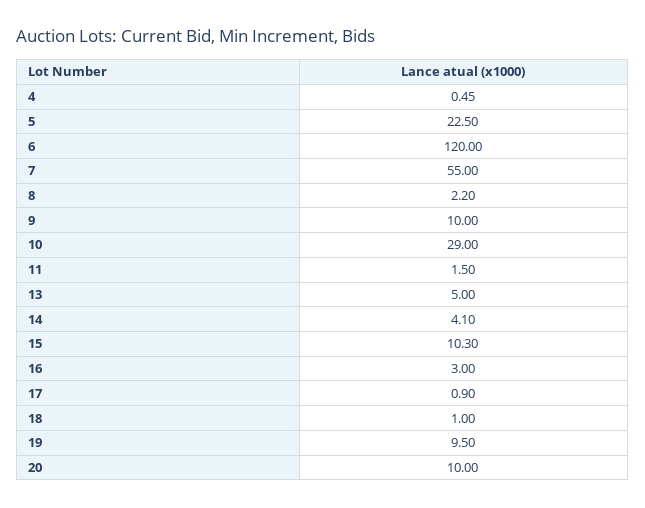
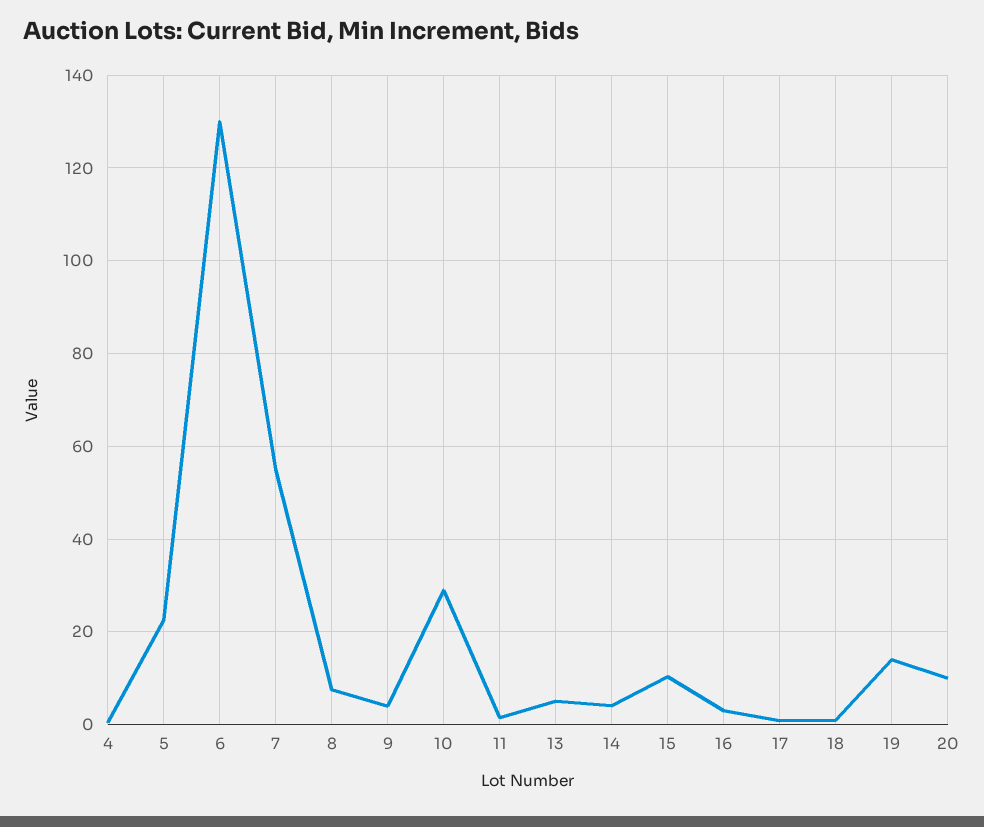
6: 120 -> 130
8: 2.2 -> 8
9: 10 -> 4
19: 9.5 -> 14

